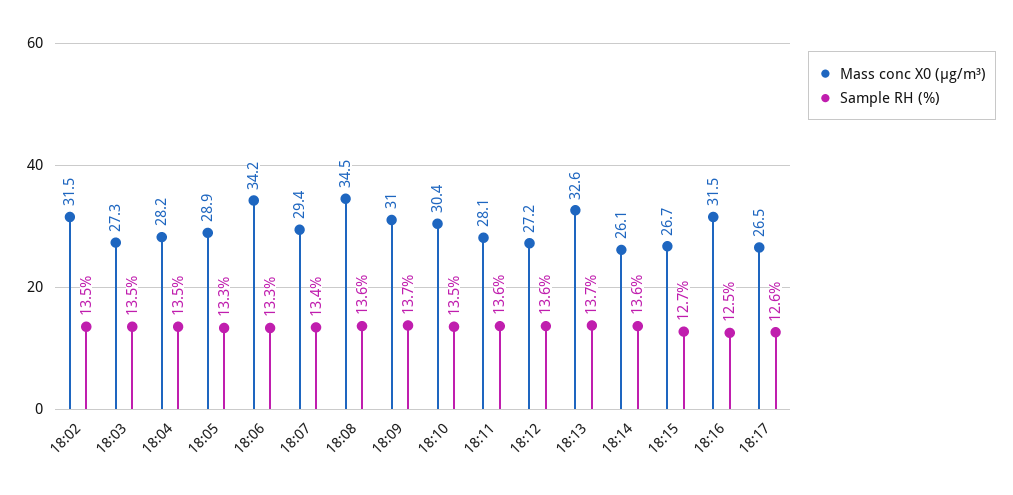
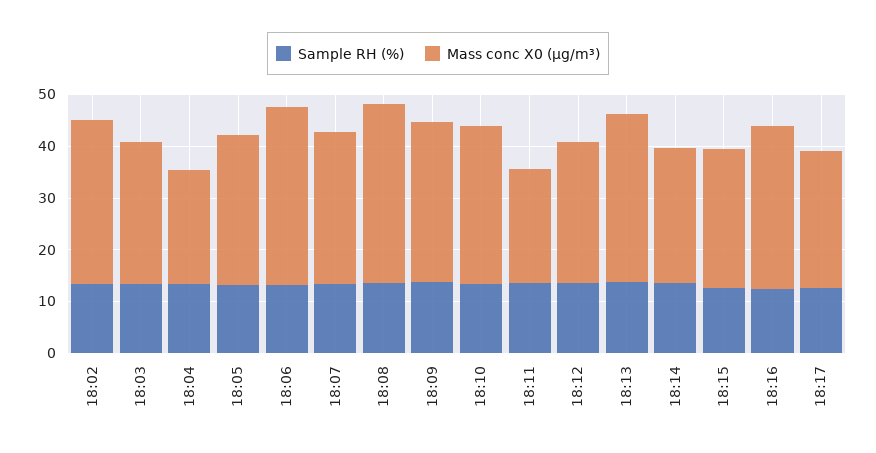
Mass conc X0 (μg/m³), 18:04: 28.2 -> 22
Mass conc X0 (μg/m³), 18:11: 28.1 -> 22

